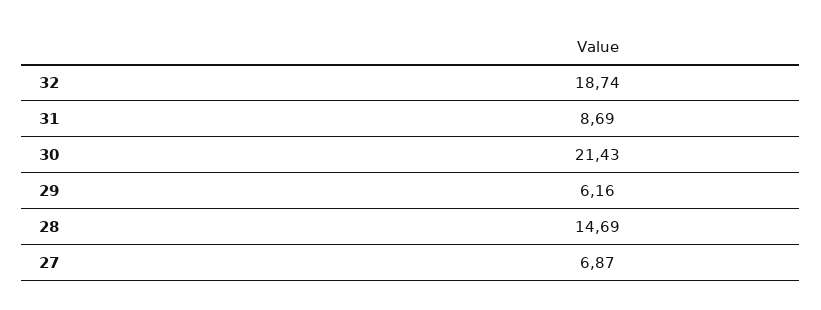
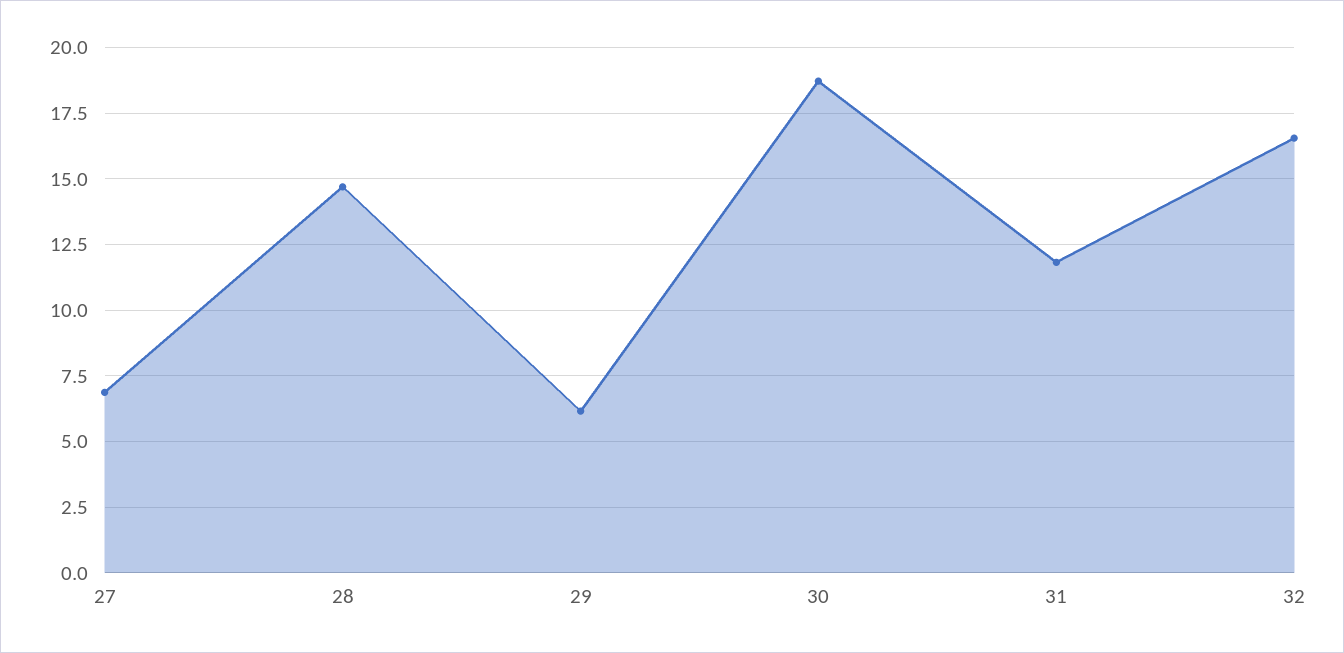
32: 18.74 -> 16.5
31: 8.69 -> 11.75
30: 21.43 -> 18.75

